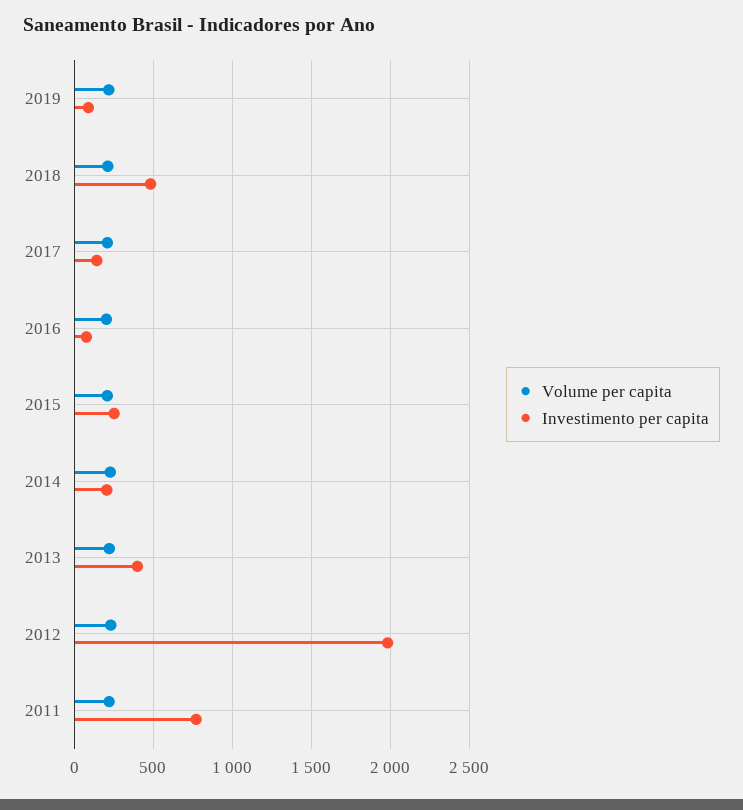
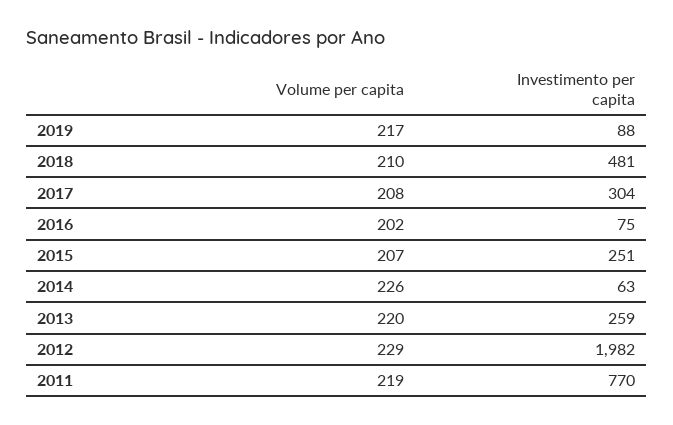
Investimento per capita, 2017: 150 -> 304
Investimento per capita, 2014: 200 -> 63
Investimento per capita, 2013: 400 -> 259

